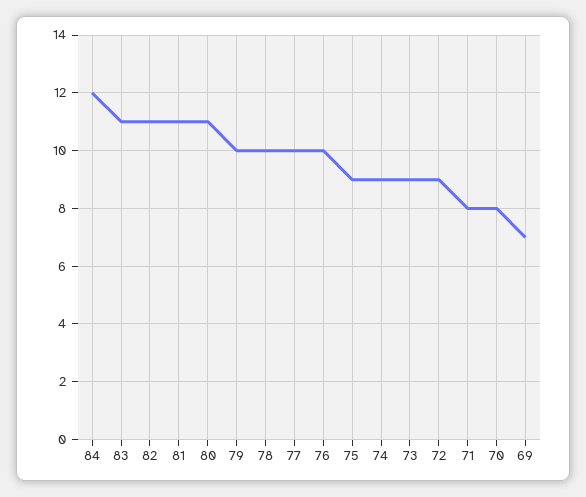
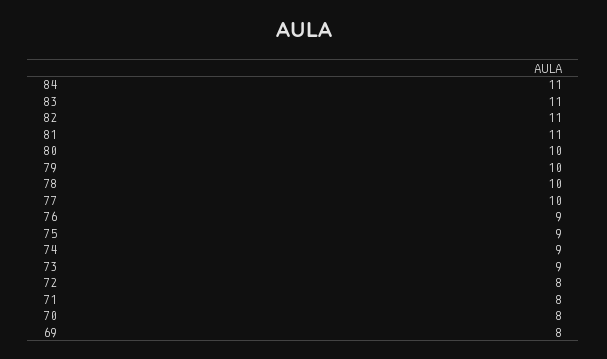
84: 12 -> 11
80: 11 -> 10
76: 10 -> 9
72: 9 -> 8
69: 7 -> 8

